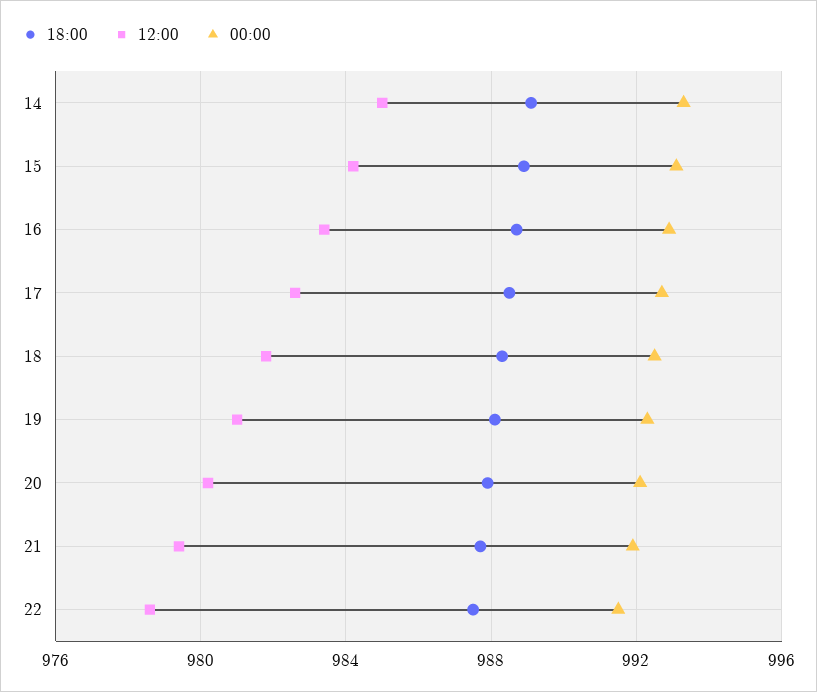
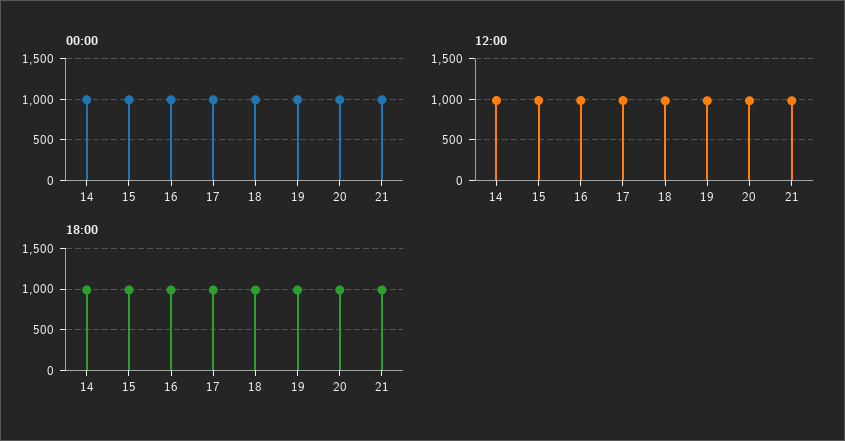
18:00, 22: 987.5 -> none
12:00, 22: 978.5 -> none
00:00, 22: 991.5 -> none

